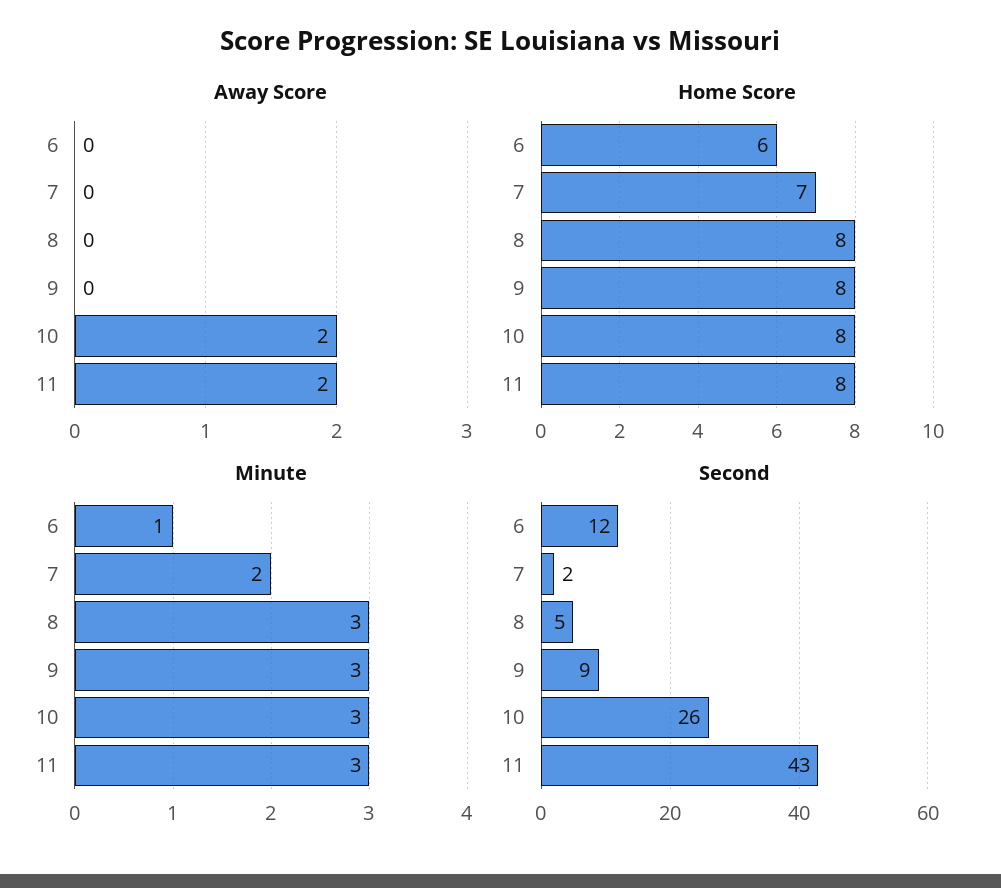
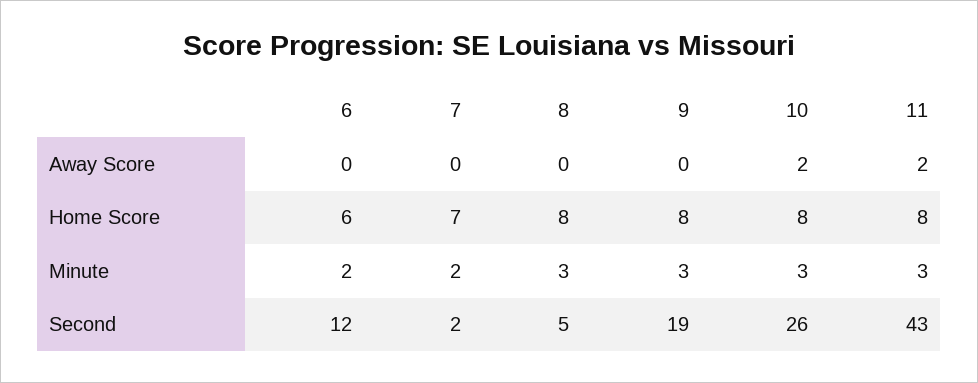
Minute, 6: 1 -> 2
Second, 9: 9 -> 19

